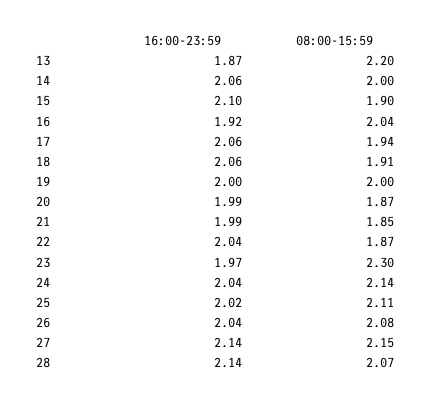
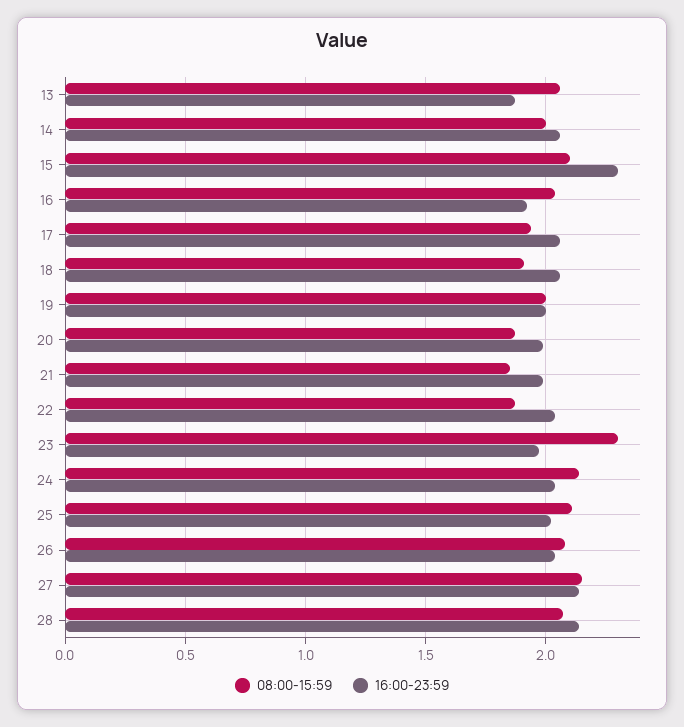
08:00-15:59, 13: 2.2 -> 2.05
16:00-23:59, 15: 2.1 -> 2.3
08:00-15:59, 15: 1.9 -> 2.1

